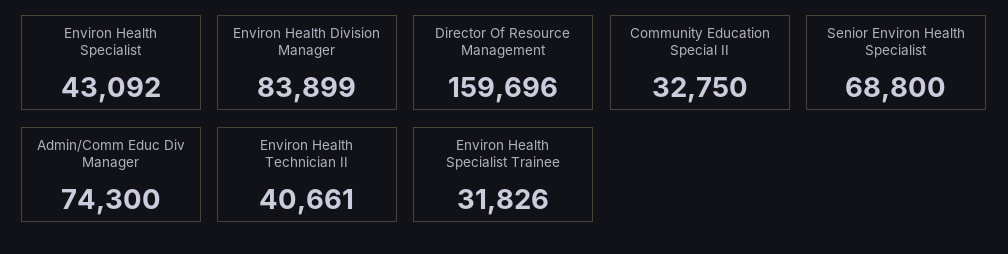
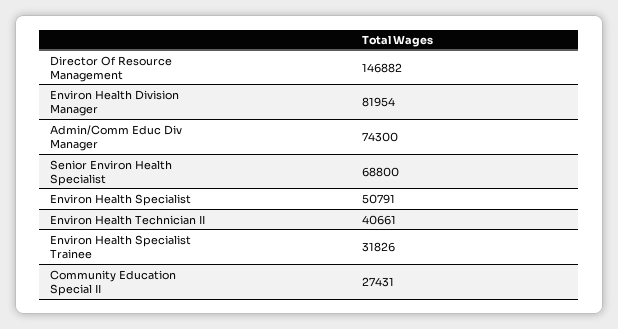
Environ Health Specialist: 43092 -> 50791
Environ Health Division Manager: 83899 -> 81954
Director Of Resource Management: 159696 -> 146882
Community Education Special II: 32750 -> 27431

